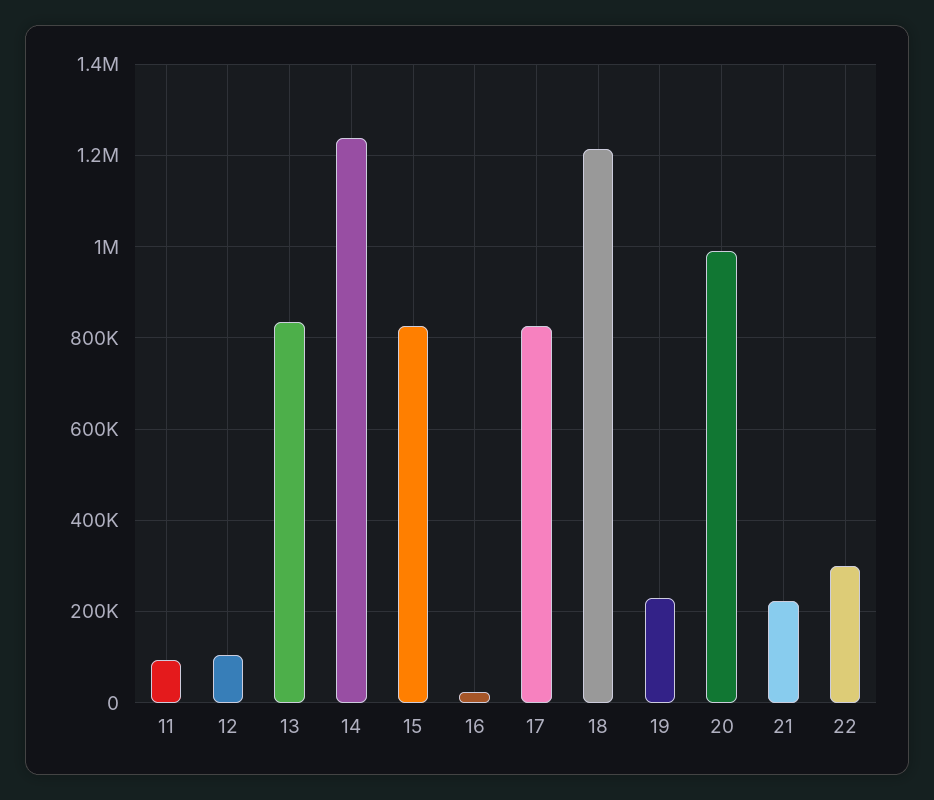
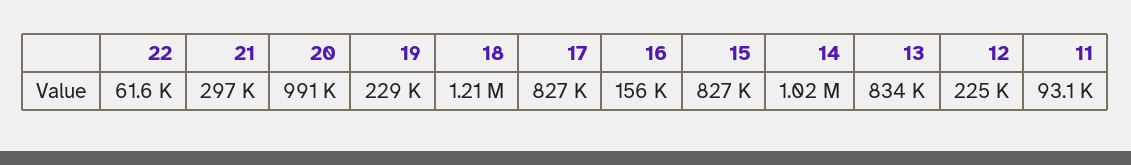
12: 100000 -> 225000
14: 1240000 -> 1020000
16: 20000 -> 156000
21: 220000 -> 297000
22: 300000 -> 61600

